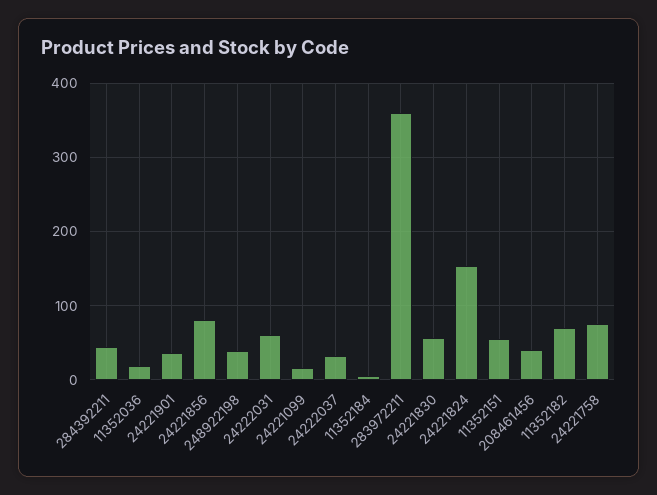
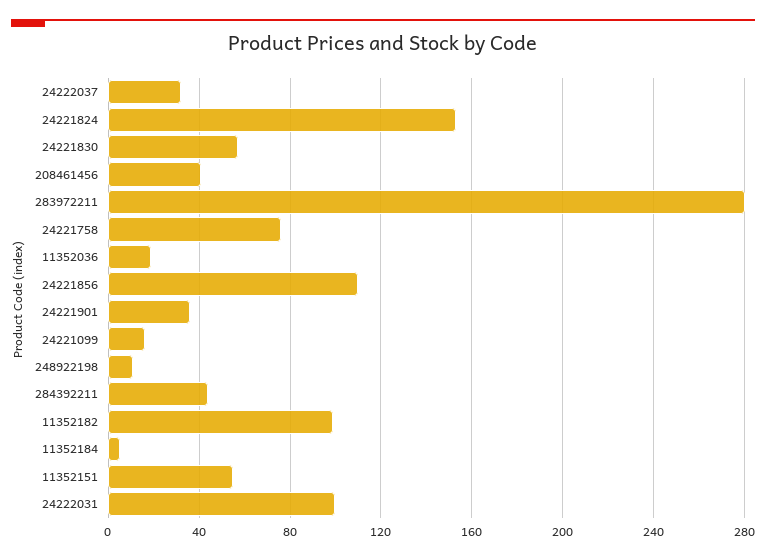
24221856: 80 -> 110
248922198: 40 -> 10
24222031: 60 -> 100
283972211: 360 -> 280
11352182: 70 -> 100

